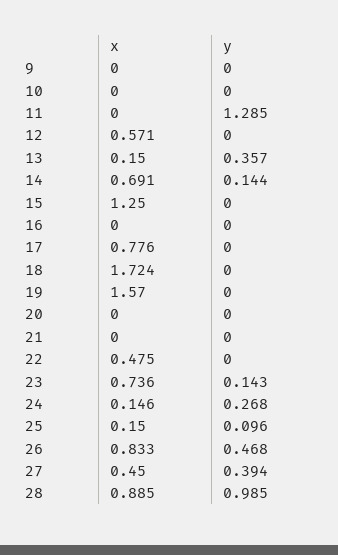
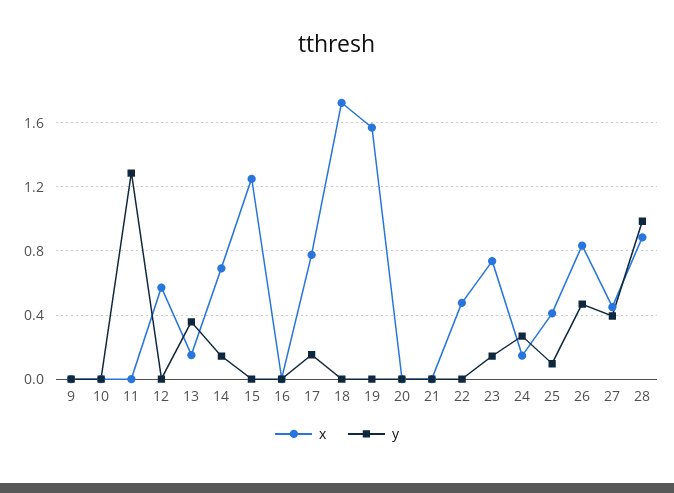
y, 17: 0 -> 0.15
x, 25: 0.15 -> 0.4

